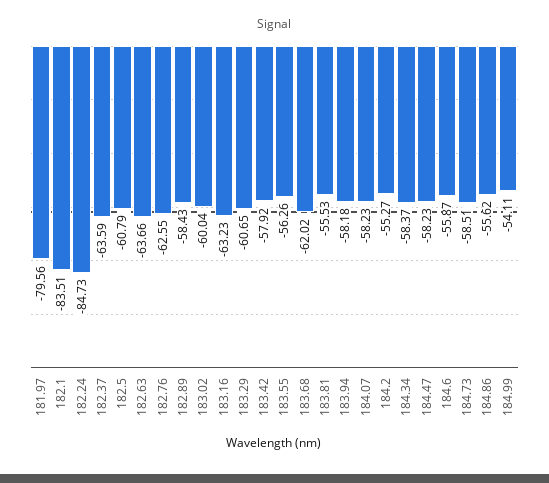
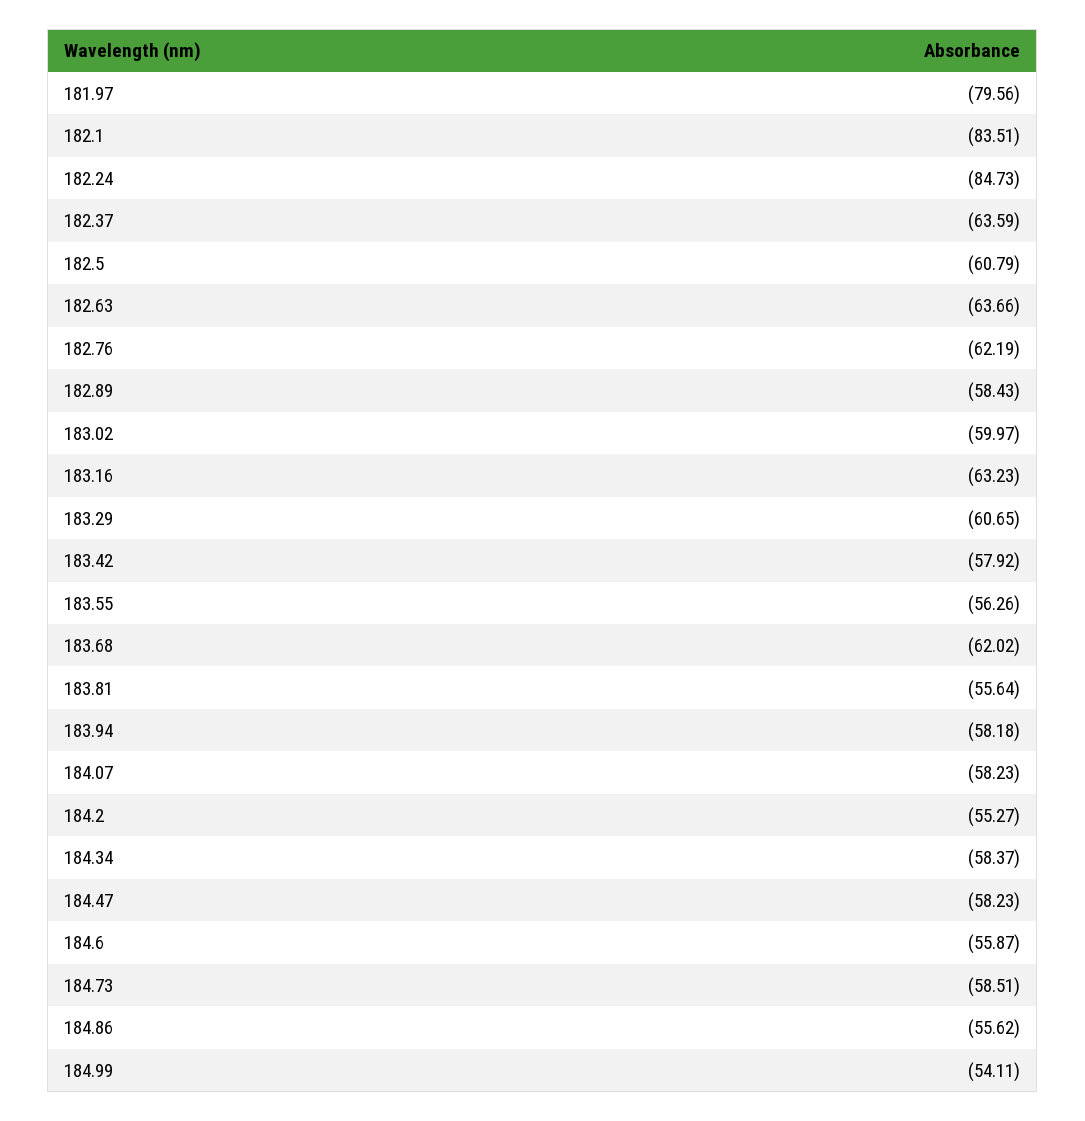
182.76: -62.55 -> -62.19
183.02: -60.04 -> -59.97
183.81: -55.53 -> -55.64

